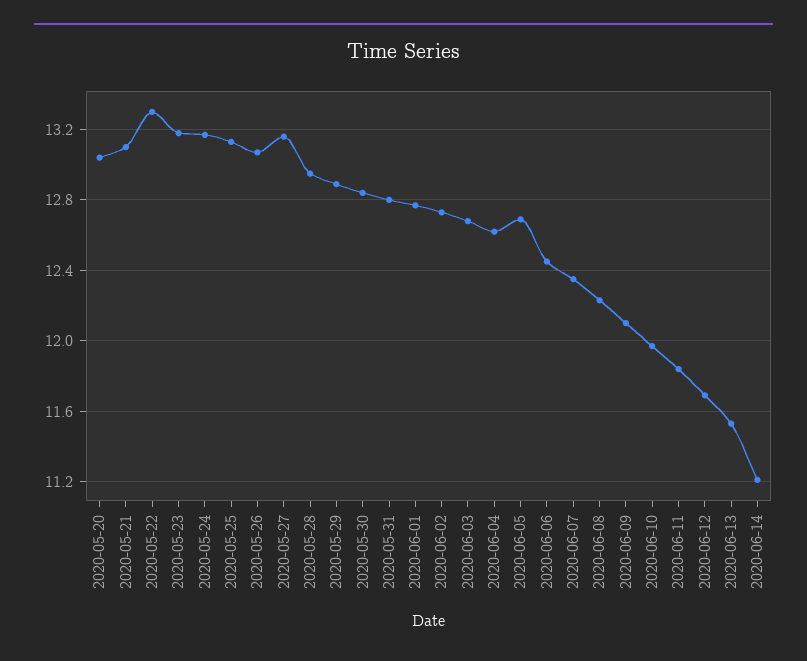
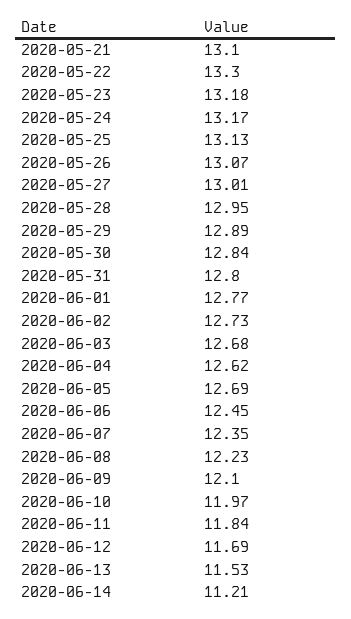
2020-05-20: 13.05 -> none
2020-05-27: 13.15 -> 13.01

